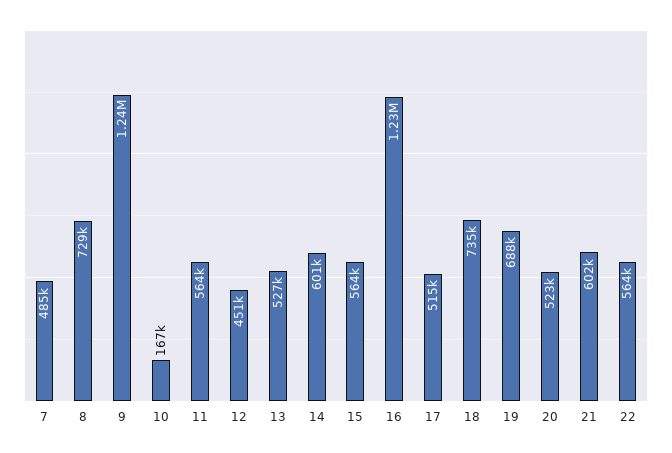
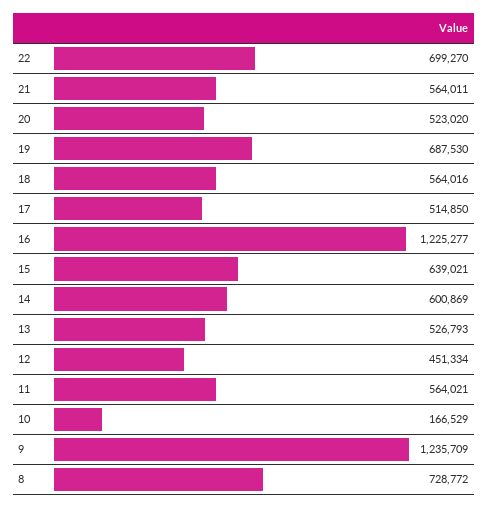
7: 485000 -> none
15: 564000 -> 639021
18: 735000 -> 564016
21: 602000 -> 564011
22: 564000 -> 699270

